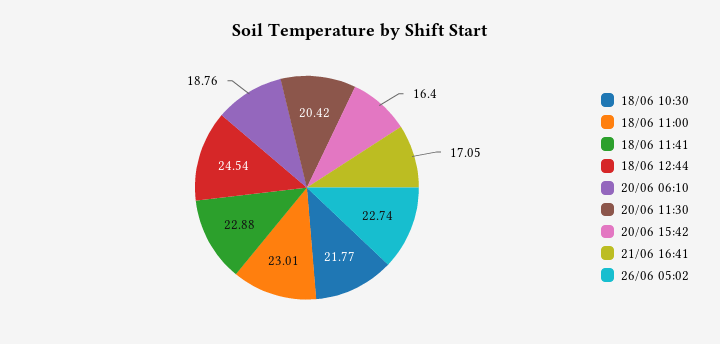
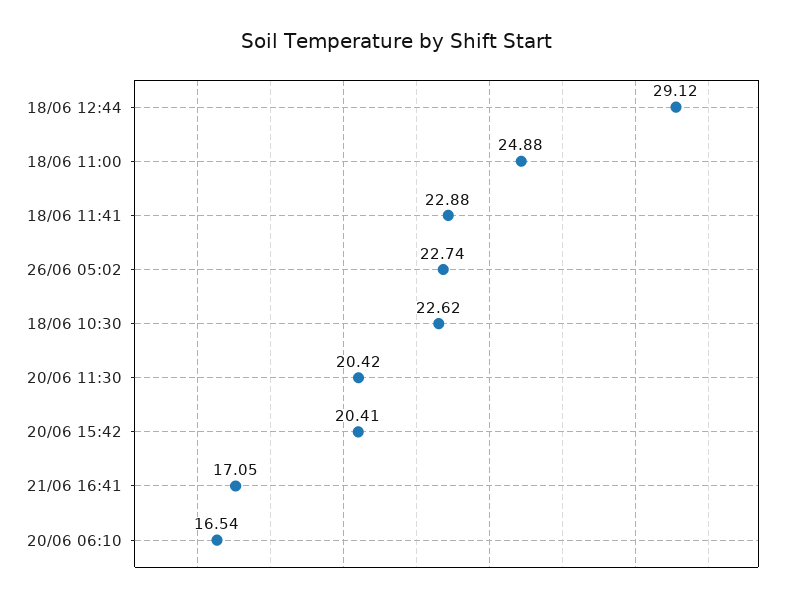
18/06 10:30: 21.77 -> 22.62
18/06 11:00: 23.01 -> 24.88
18/06 12:44: 24.54 -> 29.12
20/06 06:10: 18.76 -> 16.54
20/06 15:42: 16.4 -> 20.41

